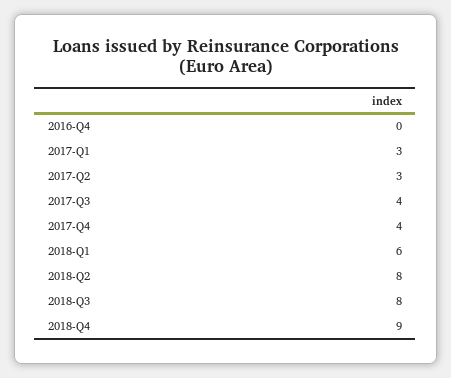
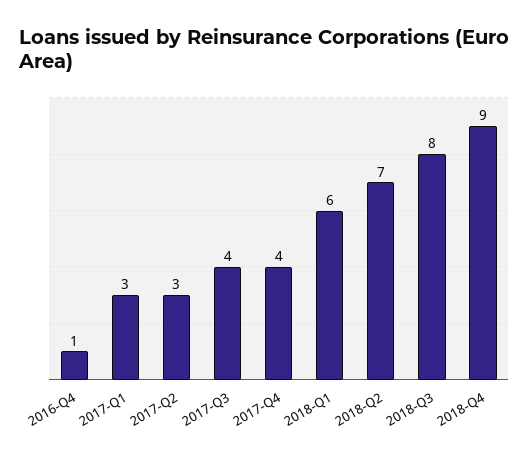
2016-Q4: 0 -> 1
2018-Q2: 8 -> 7

